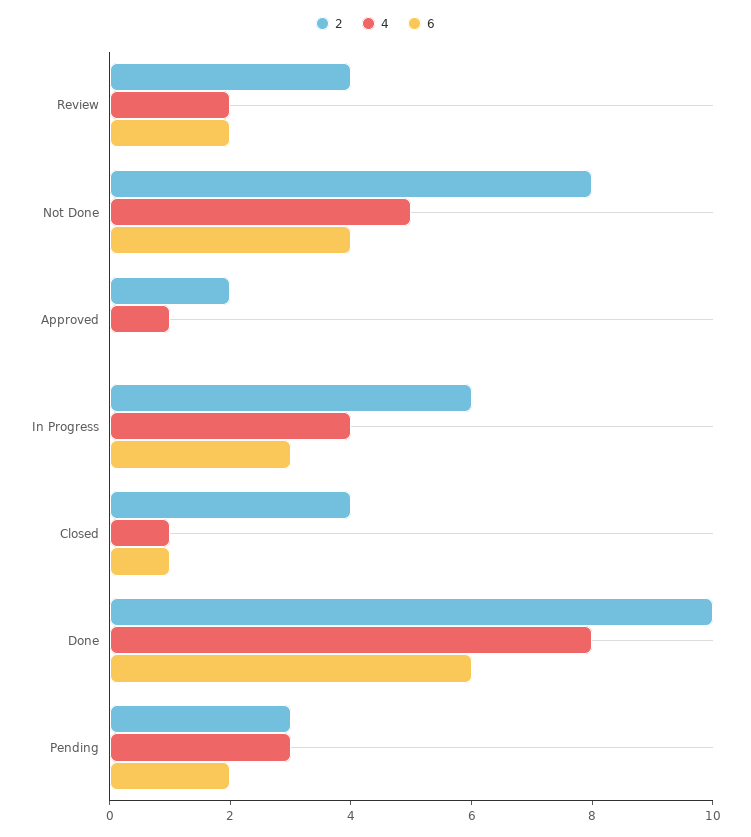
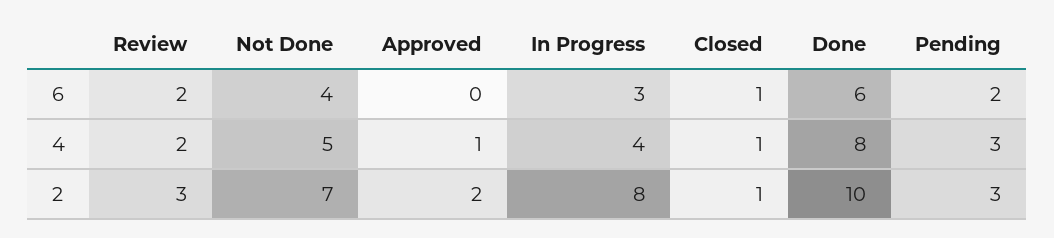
2, Review: 4 -> 3
2, Not Done: 8 -> 7
2, In Progress: 6 -> 8
2, Closed: 4 -> 1

